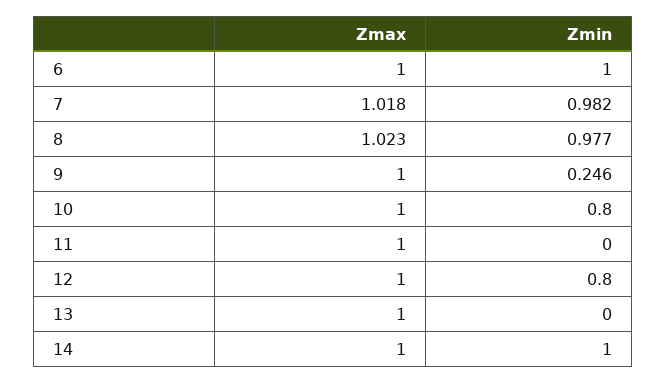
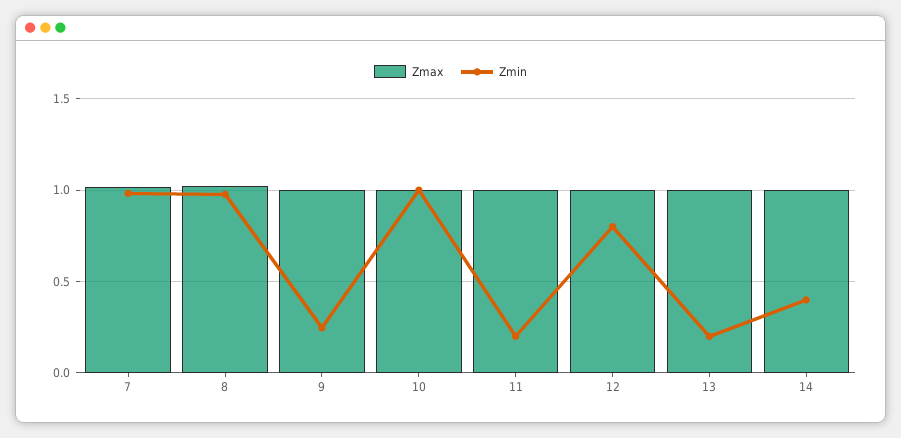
Zmax, 6: 1 -> none
Zmin, 6: 1 -> none
Zmin, 10: 0.8 -> 1
Zmin, 11: 0 -> 0.2
Zmin, 13: 0 -> 0.2
Zmin, 14: 1 -> 0.4

